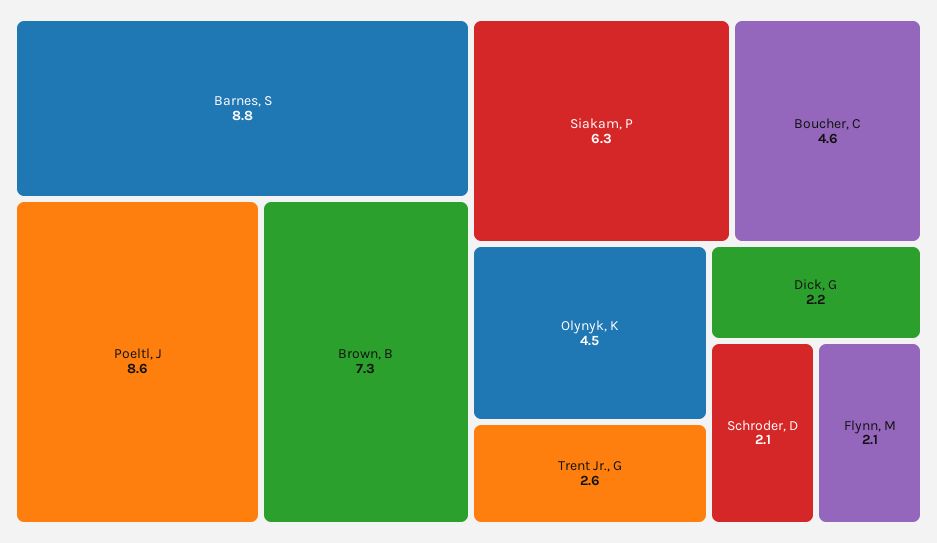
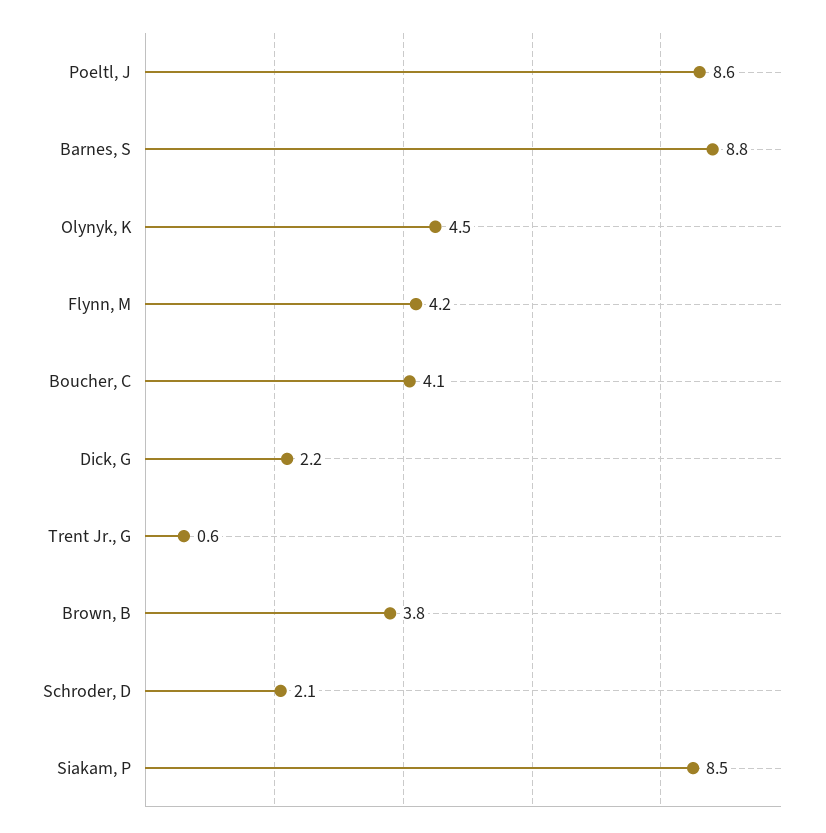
Brown, B: 7.3 -> 3.8
Siakam, P: 6.3 -> 8.5
Boucher, C: 4.6 -> 4.1
Trent Jr., G: 2.6 -> 0.6
Flynn, M: 2.1 -> 4.2

